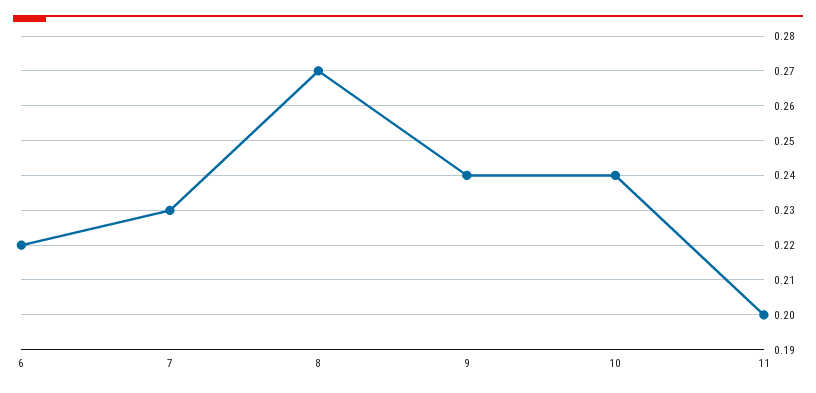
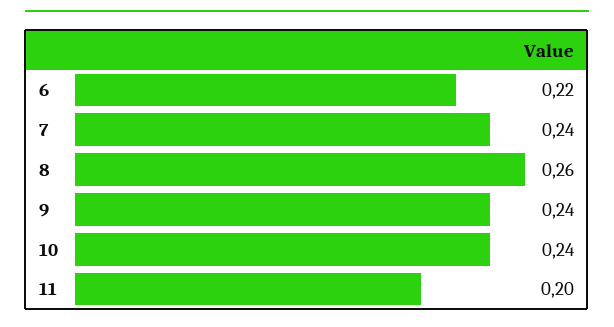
7: 0.23 -> 0.24
8: 0.27 -> 0.26

